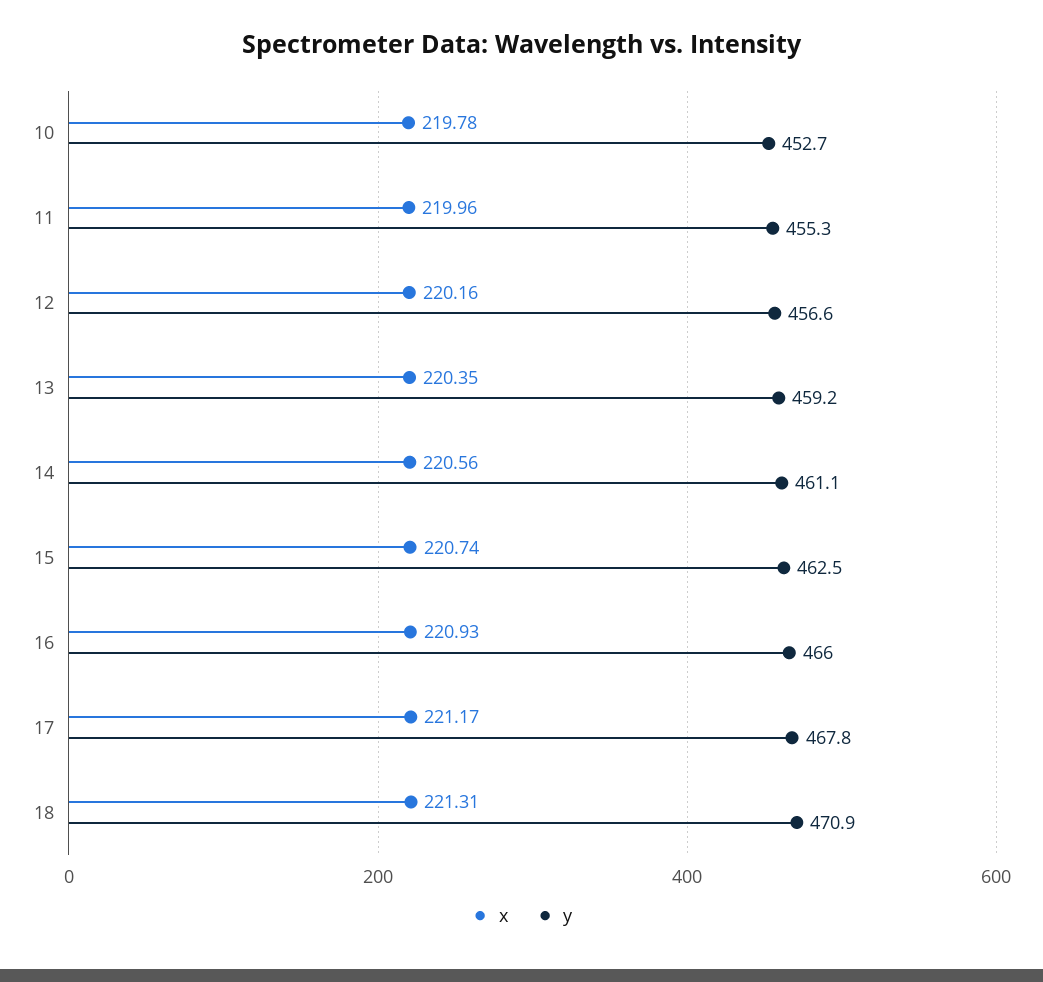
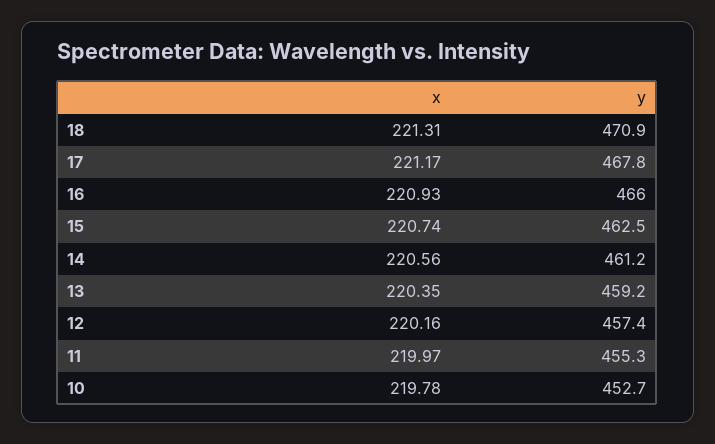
x, 11: 219.96 -> 219.97
y, 12: 456.6 -> 457.4
y, 14: 461.1 -> 461.2

